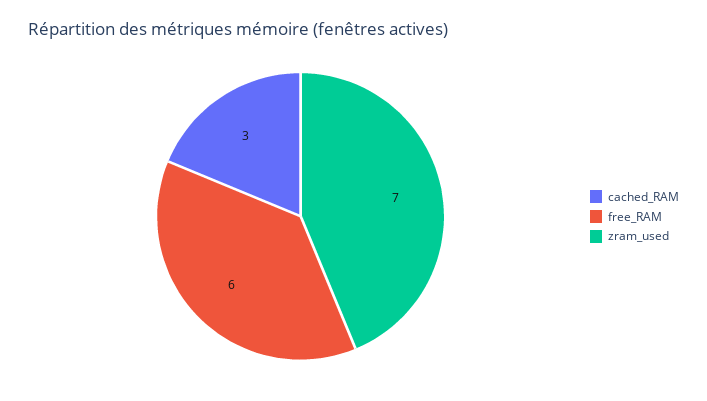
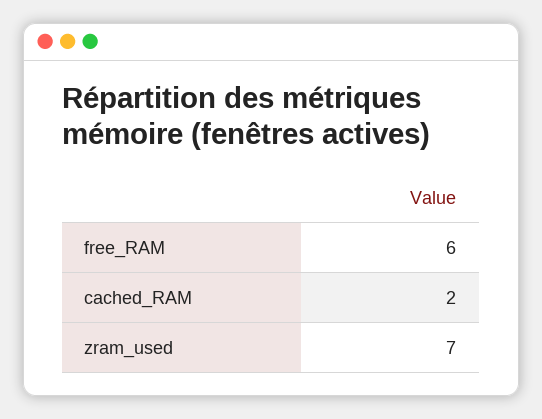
cached_RAM: 3 -> 2

